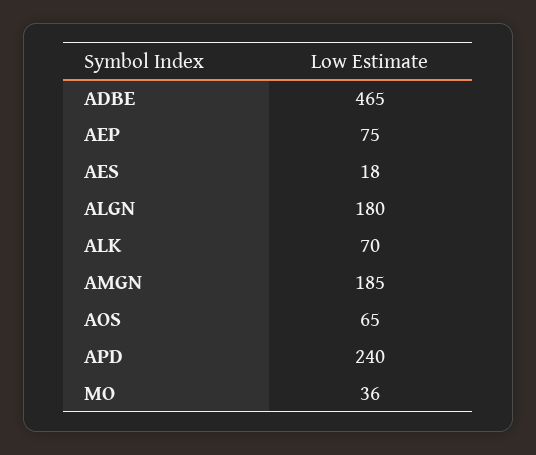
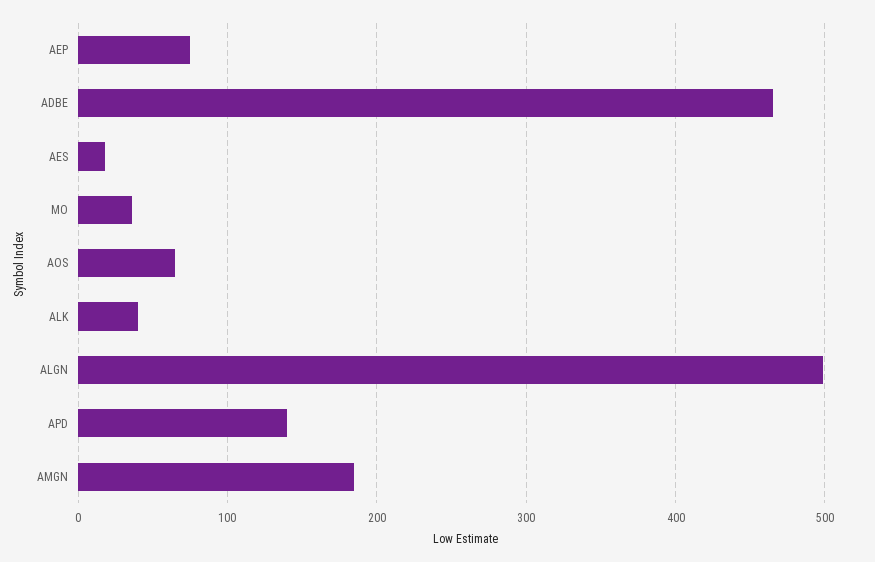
ALGN: 180 -> 500
ALK: 70 -> 40
APD: 240 -> 140

